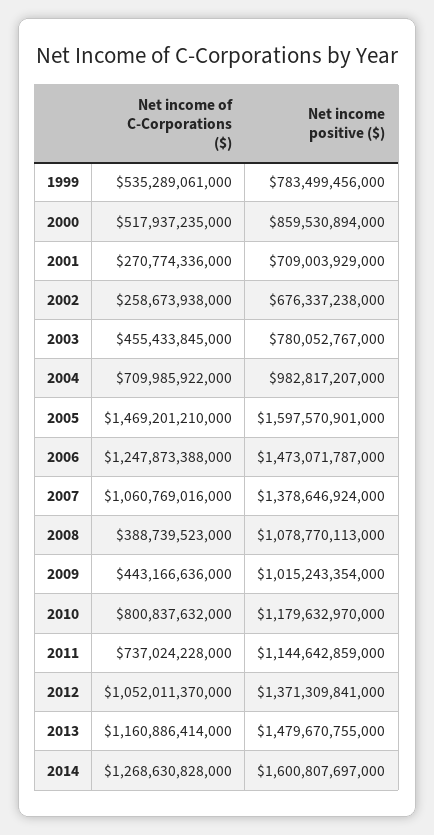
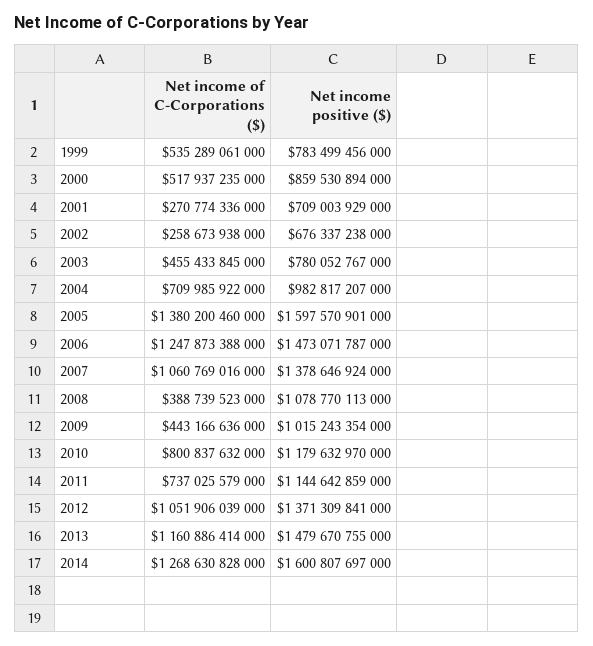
Net income of C-Corporations ($), 2005: 1469201210000 -> 1380200460000
Net income of C-Corporations ($), 2011: 737024228000 -> 737025579000
Net income of C-Corporations ($), 2012: 1052011370000 -> 1051906039000

